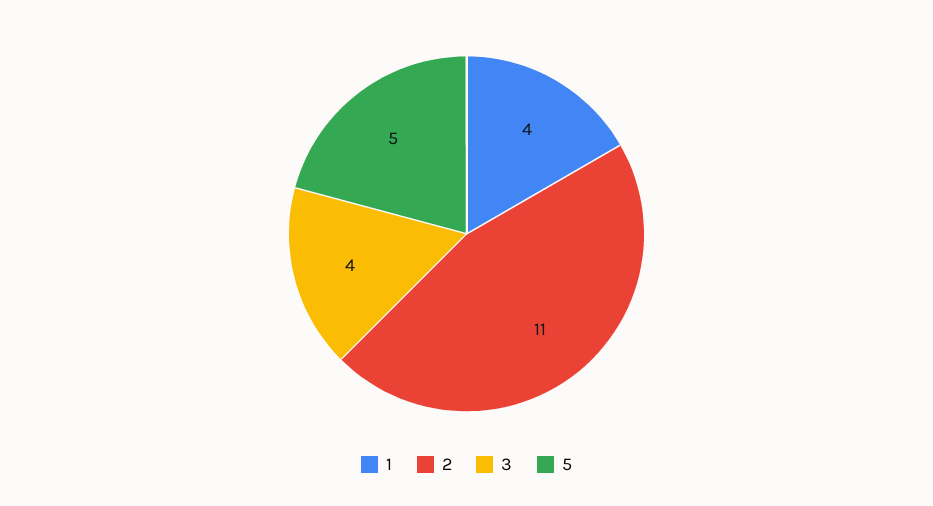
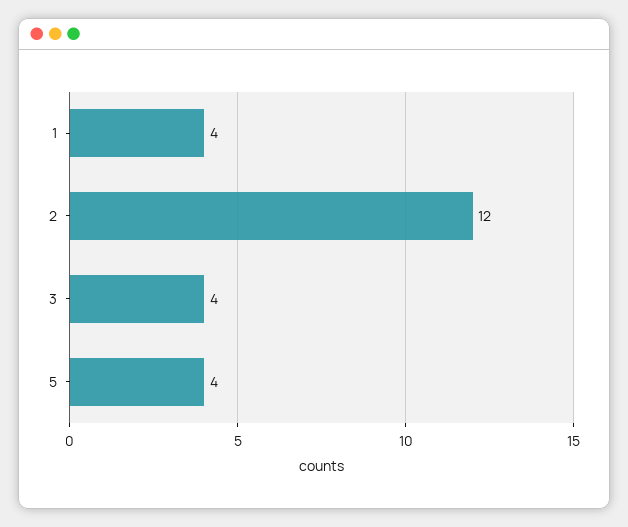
2: 11 -> 12
5: 5 -> 4

